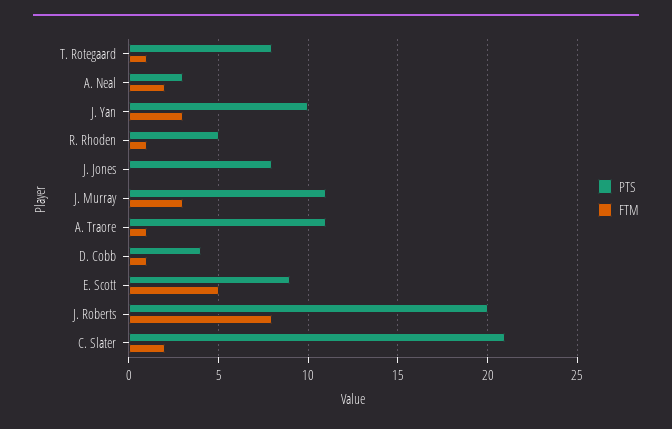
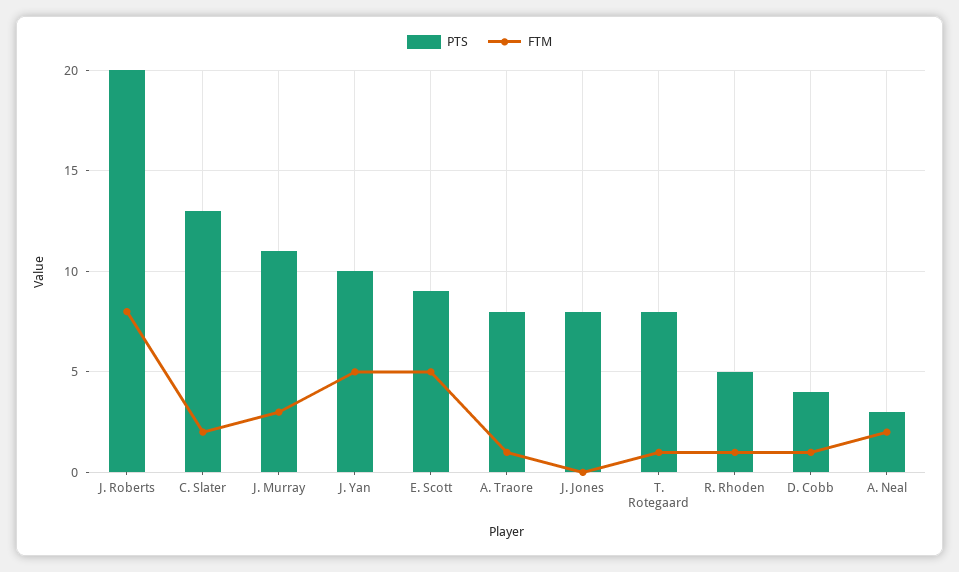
FTM, J. Yan: 3 -> 5
PTS, A. Traore: 11 -> 8
PTS, C. Slater: 21 -> 13

